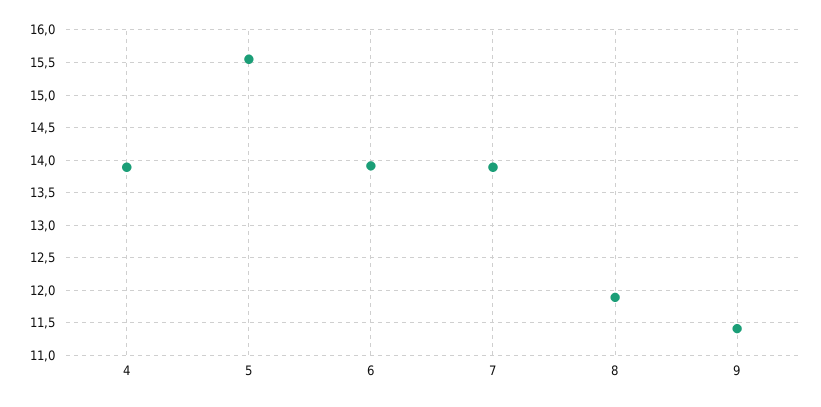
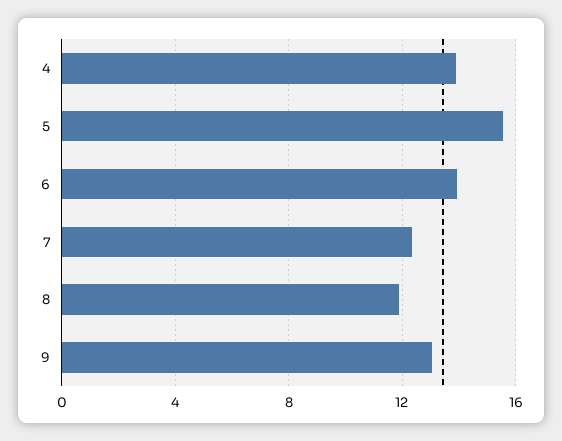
7: 13.9 -> 12.5
9: 11.4 -> 13

